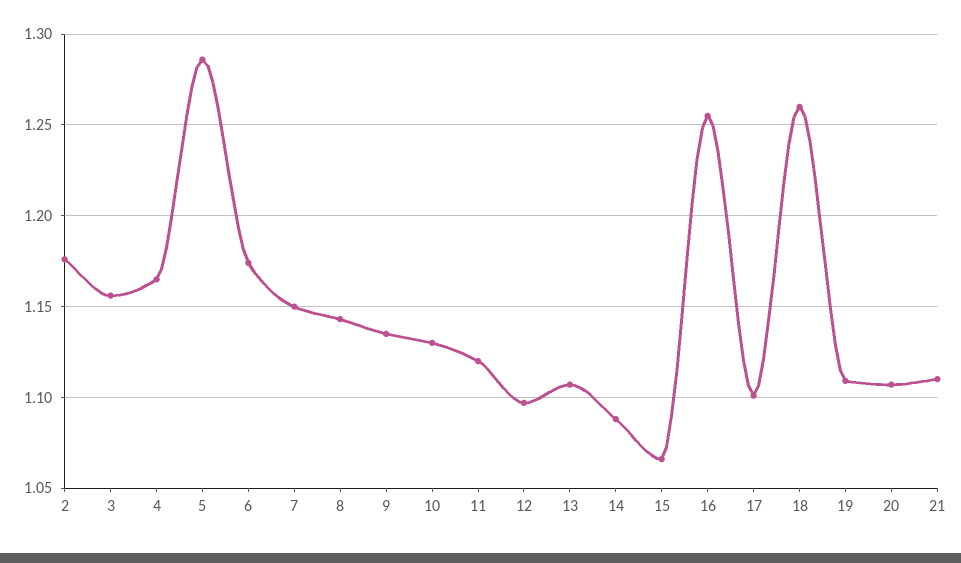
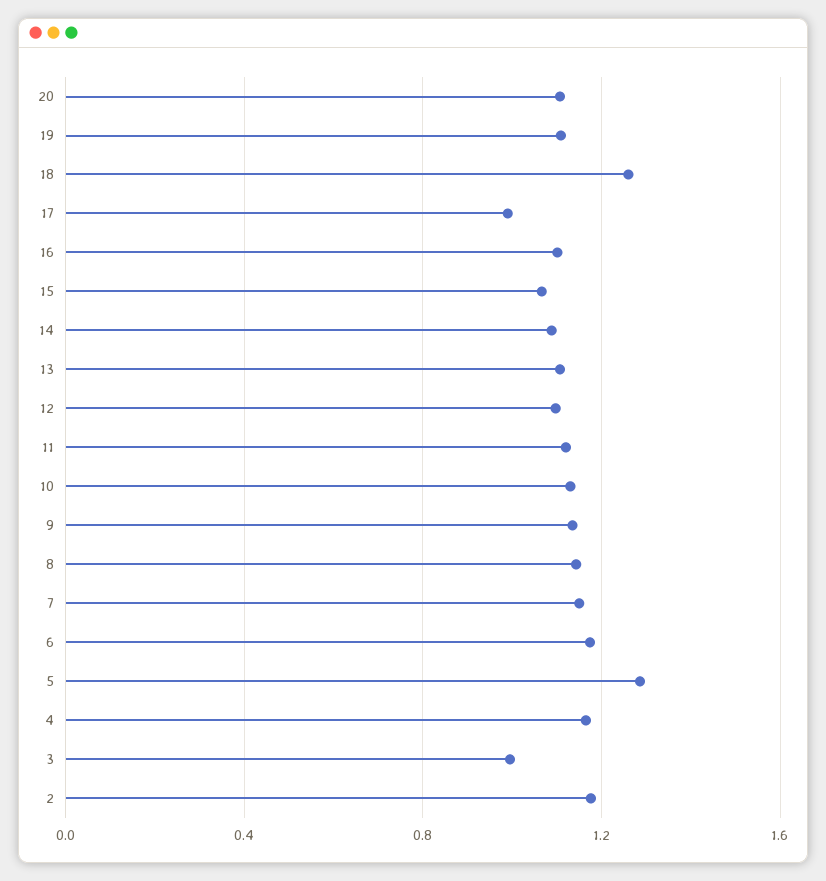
3: 1.155 -> 1
16: 1.255 -> 1.1
17: 1.1 -> 1
21: 1.11 -> none

